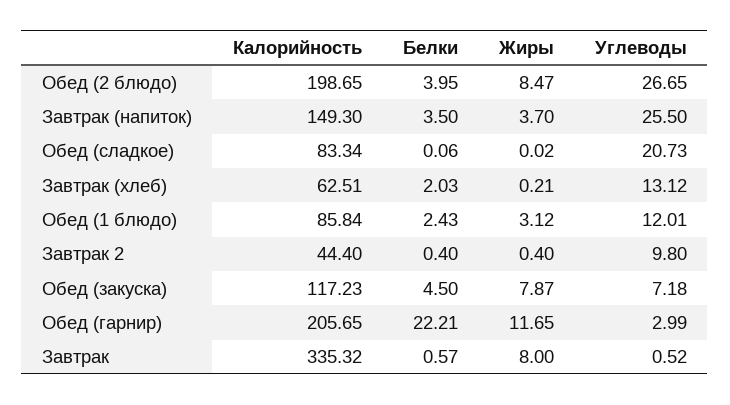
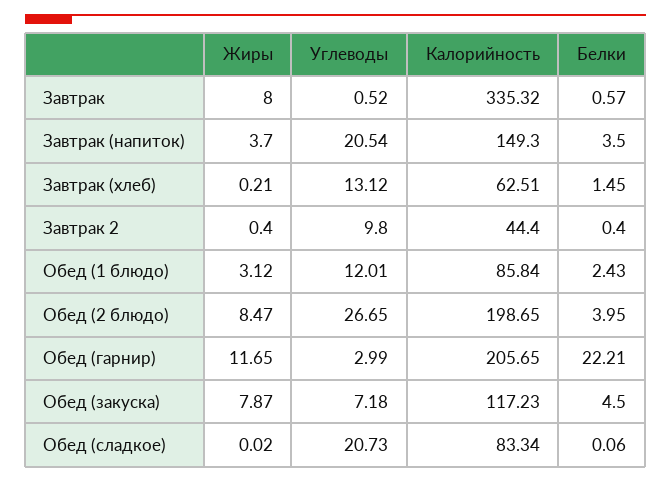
Углеводы, Завтрак (напиток): 25.5 -> 20.54
Белки, Завтрак (хлеб): 2.03 -> 1.45

